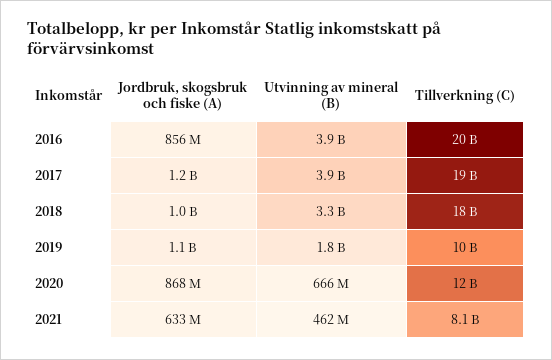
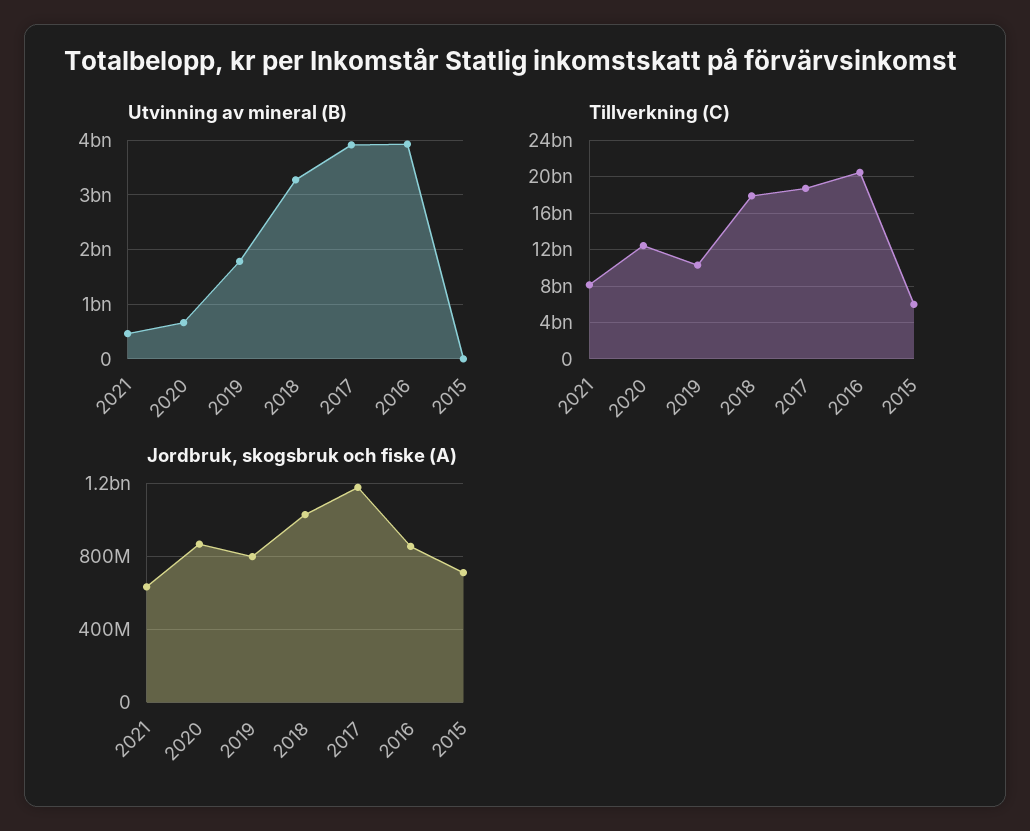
Jordbruk, skogsbruk och fiske (A), 2019: 1100000000 -> 800000000
Utvinning av mineral (B), 2015: none -> 0
Tillverkning (C), 2015: none -> 6000000000
Jordbruk, skogsbruk och fiske (A), 2015: none -> 700000000

